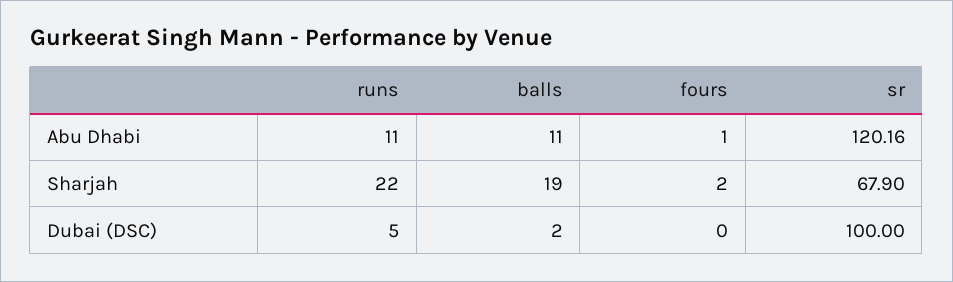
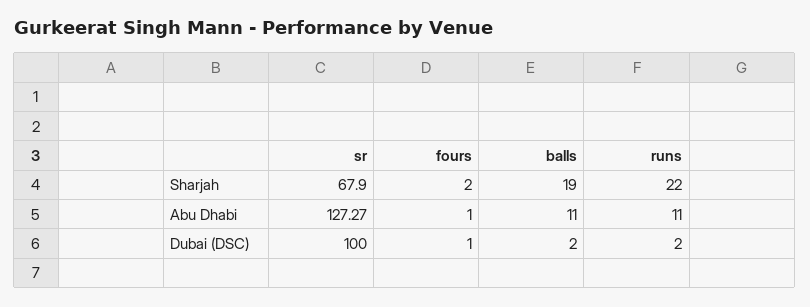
sr, Abu Dhabi: 120.16 -> 127.27
runs, Dubai (DSC): 5 -> 2
fours, Dubai (DSC): 0 -> 1

